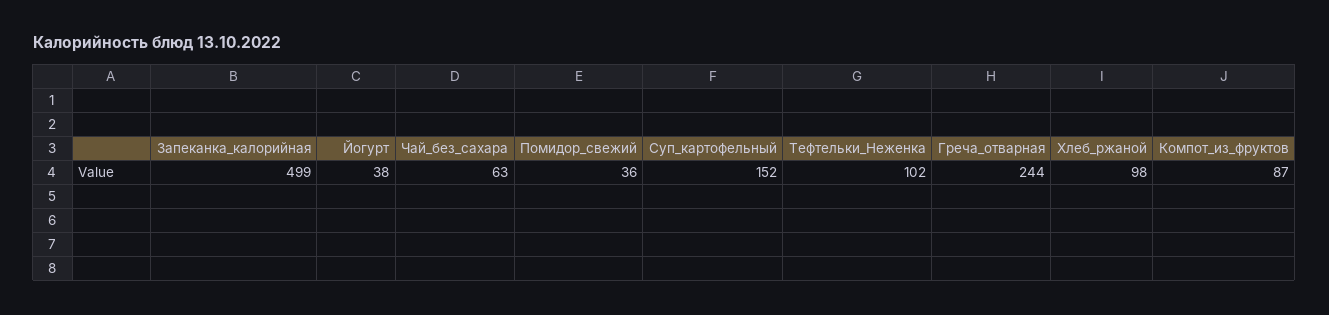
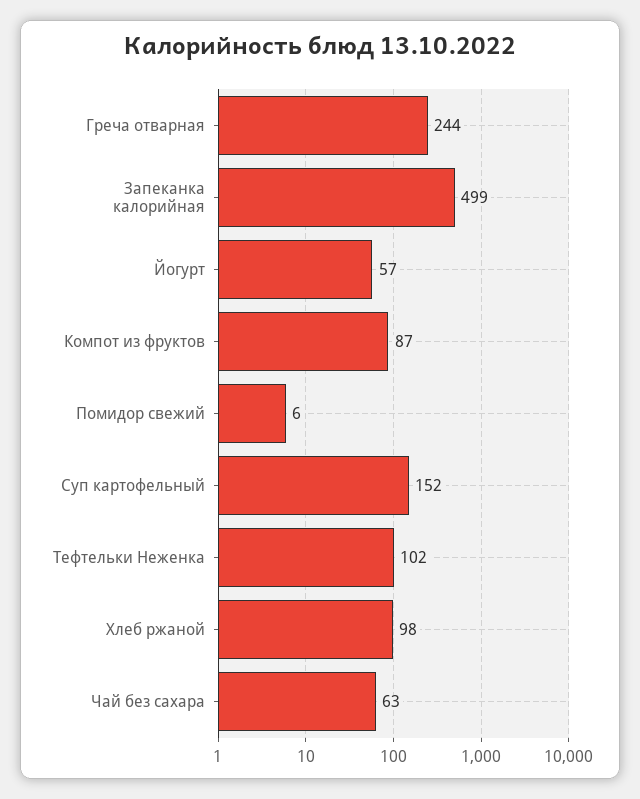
Йогурт: 38 -> 57
Помидор_свежий: 36 -> 6

